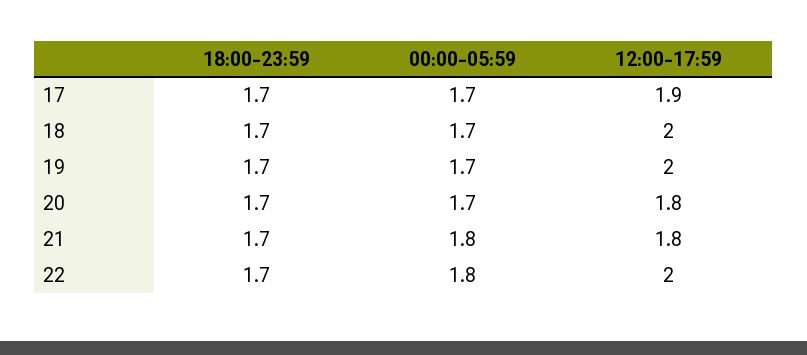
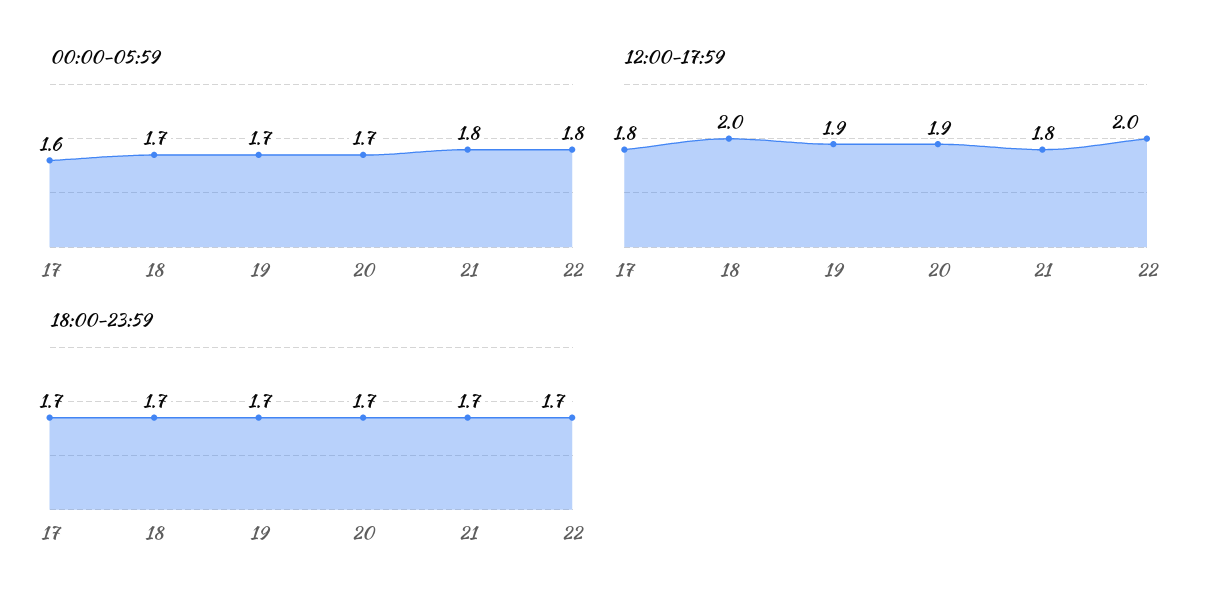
00:00-05:59, 17: 1.7 -> 1.6
12:00-17:59, 17: 1.9 -> 1.8
12:00-17:59, 19: 2 -> 1.9
12:00-17:59, 20: 1.8 -> 1.9

